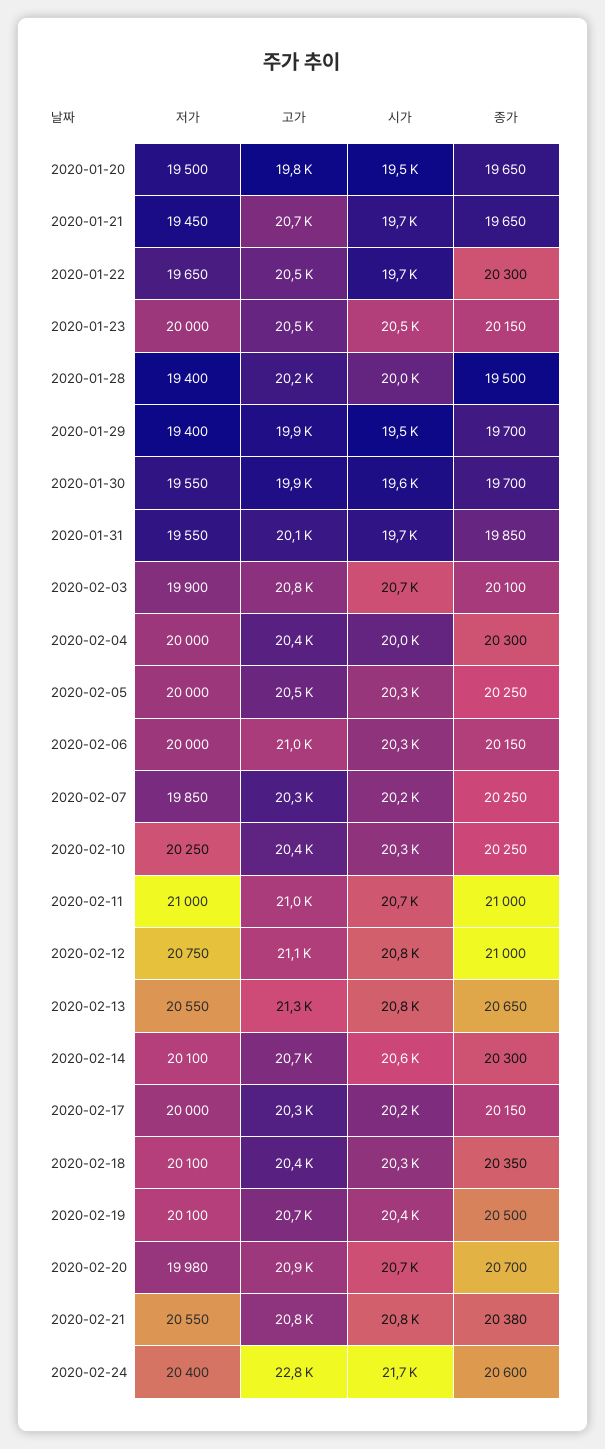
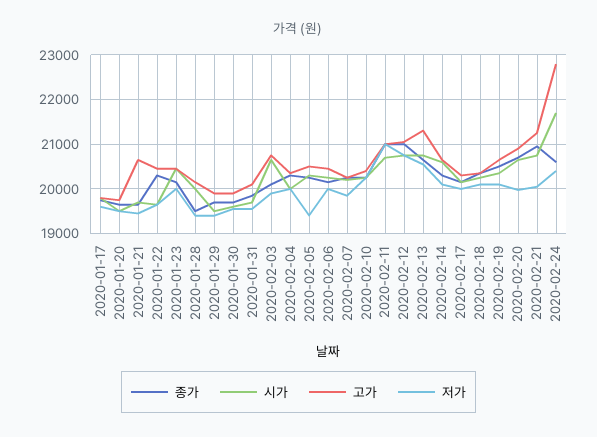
저가, 2020-02-05: 20000 -> 19400
고가, 2020-02-06: 21000 -> 20400
저가, 2020-02-21: 20550 -> 20000
고가, 2020-02-21: 20800 -> 21200
종가, 2020-02-21: 20380 -> 21000
종가, 2020-01-17: none -> 19800
시가, 2020-01-17: none -> 19800
고가, 2020-01-17: none -> 19800
저가, 2020-01-17: none -> 19600

